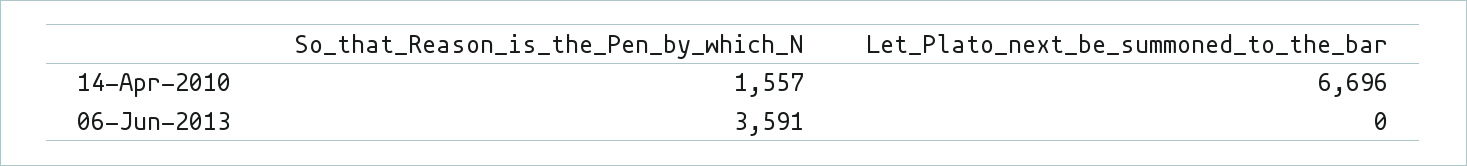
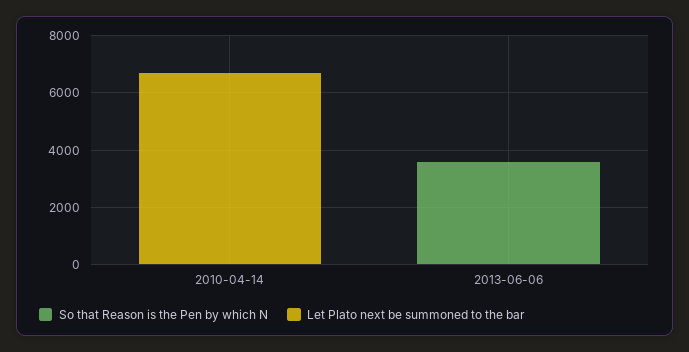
So_that_Reason_is_the_Pen_by_which_N, 14-Apr-2010: 1557 -> 0

